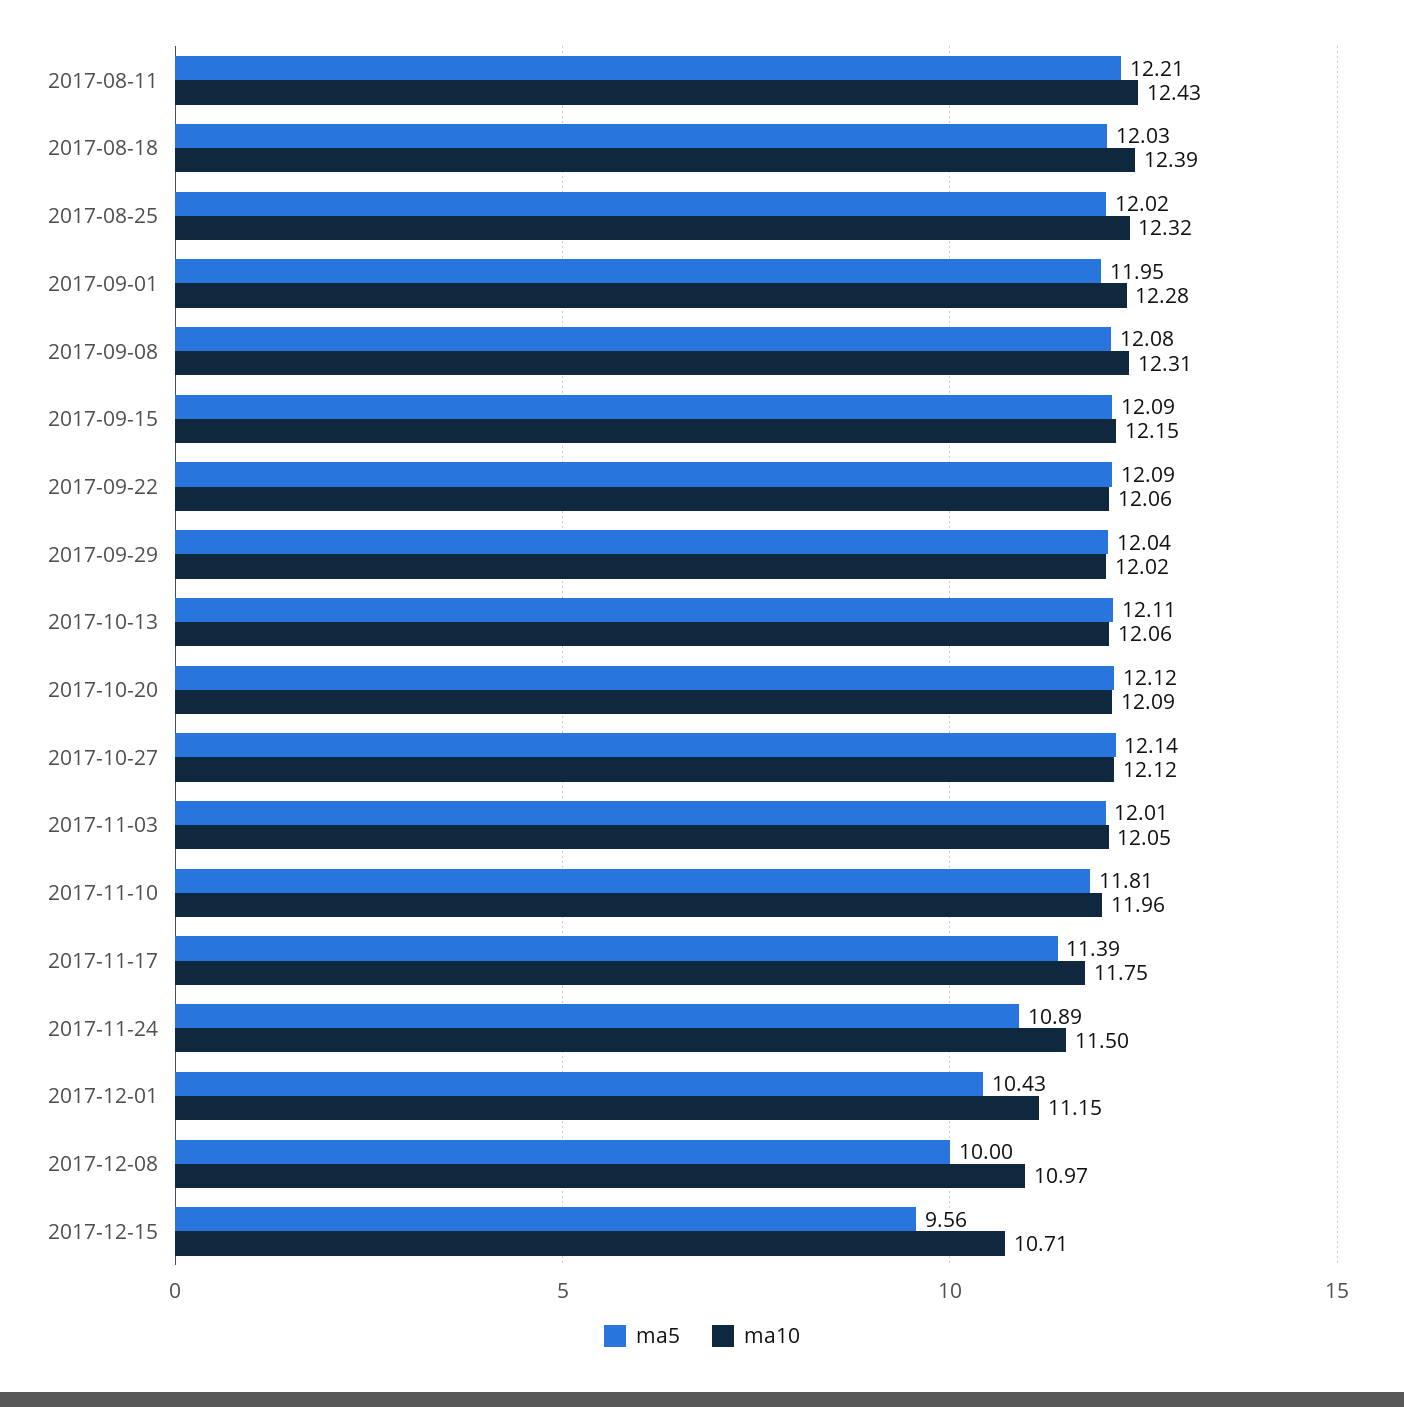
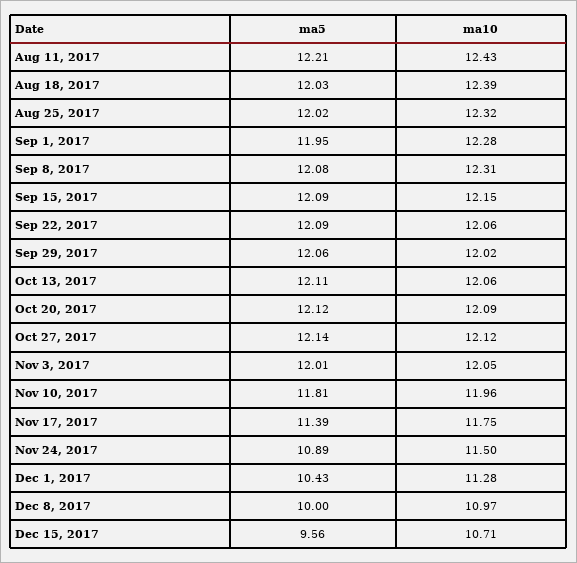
ma5, 2017-09-29: 12.04 -> 12.06
ma10, 2017-12-01: 11.15 -> 11.28

